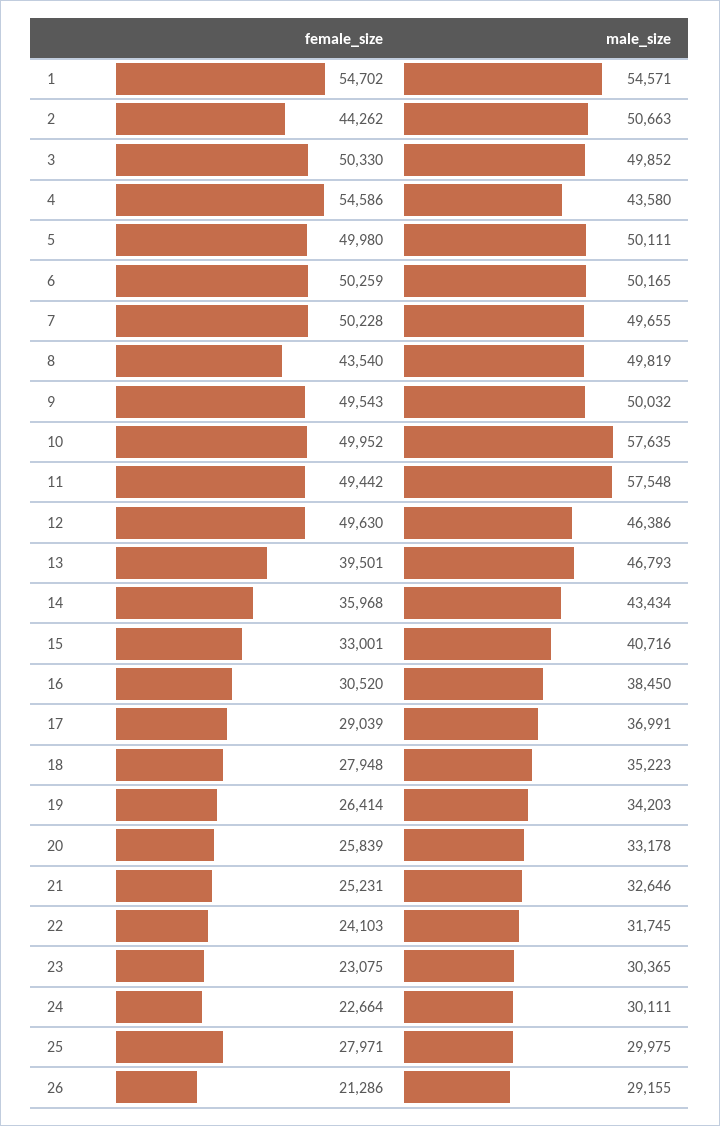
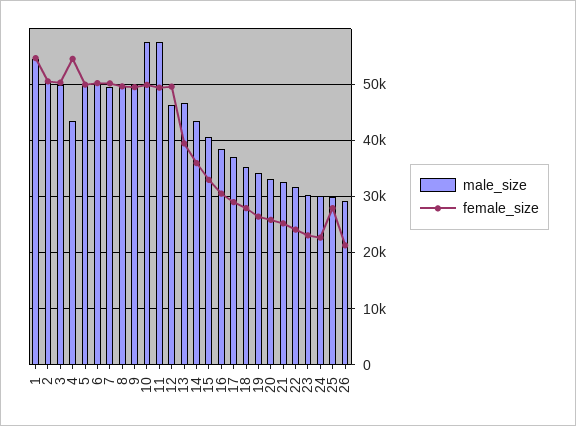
female_size, 2: 44262 -> 50000
female_size, 8: 43540 -> 50000

